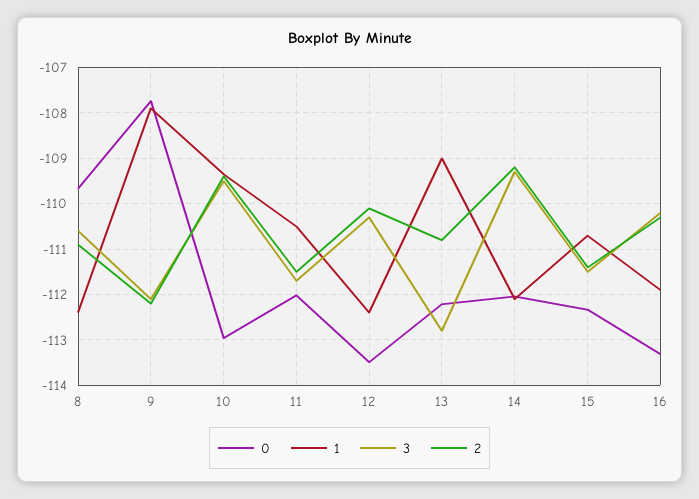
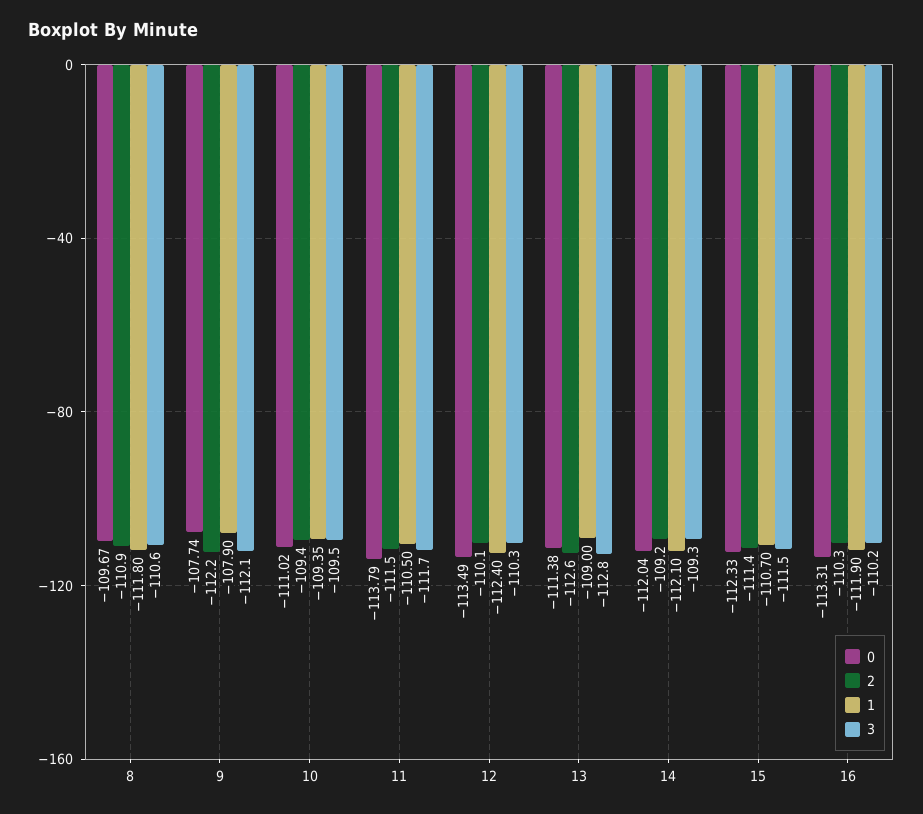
1, 8: -112.4 -> -111.8
0, 10: -113 -> -111.02
0, 11: -112 -> -113.79
0, 13: -112.2 -> -111.38
2, 13: -110.8 -> -112.6

